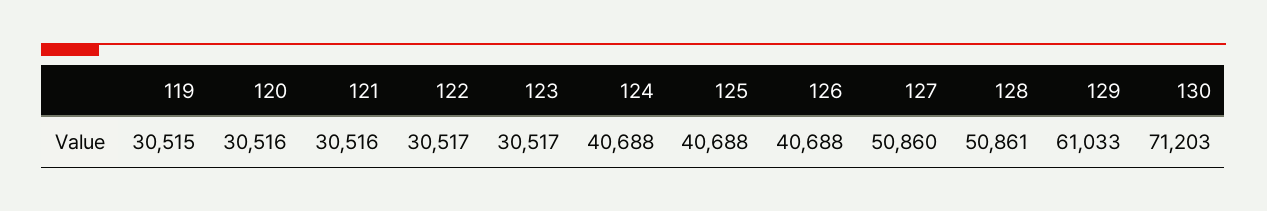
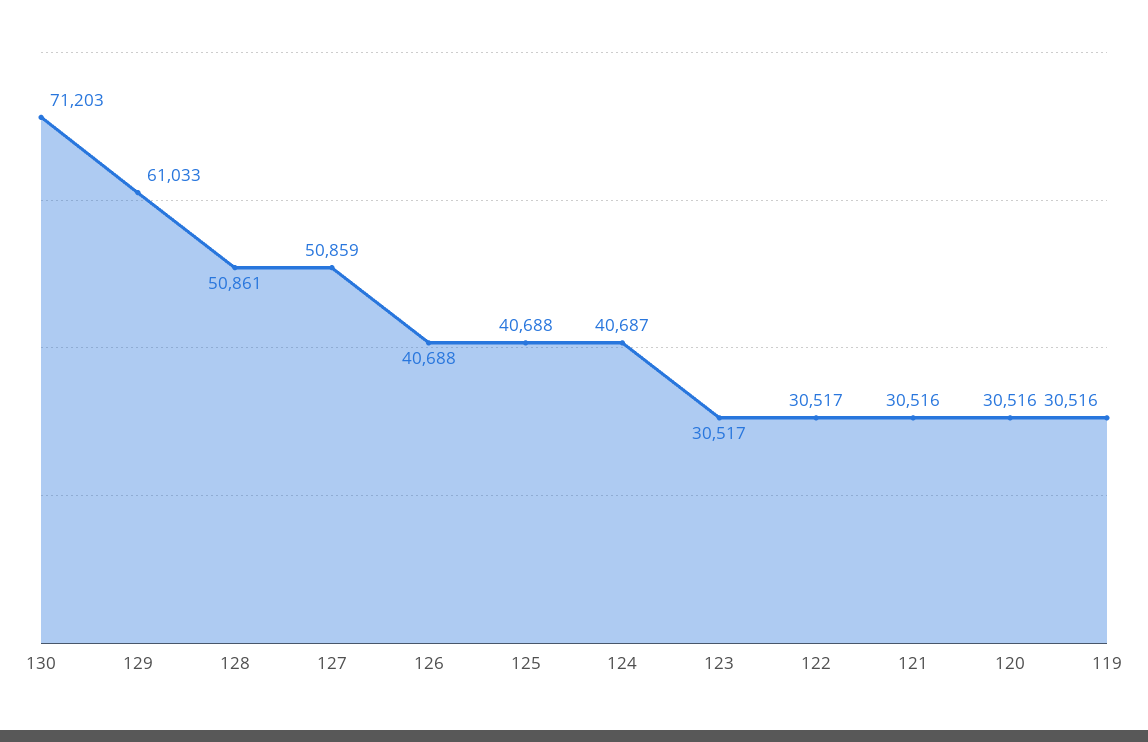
119: 30515 -> 30516
124: 40688 -> 40687
127: 50860 -> 50859

